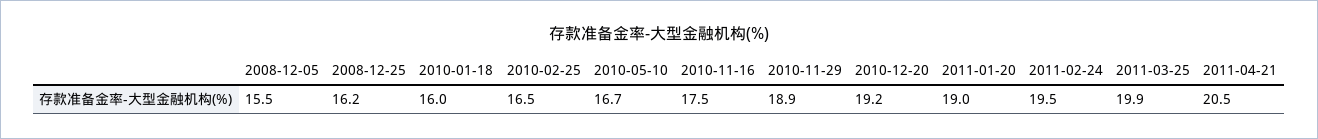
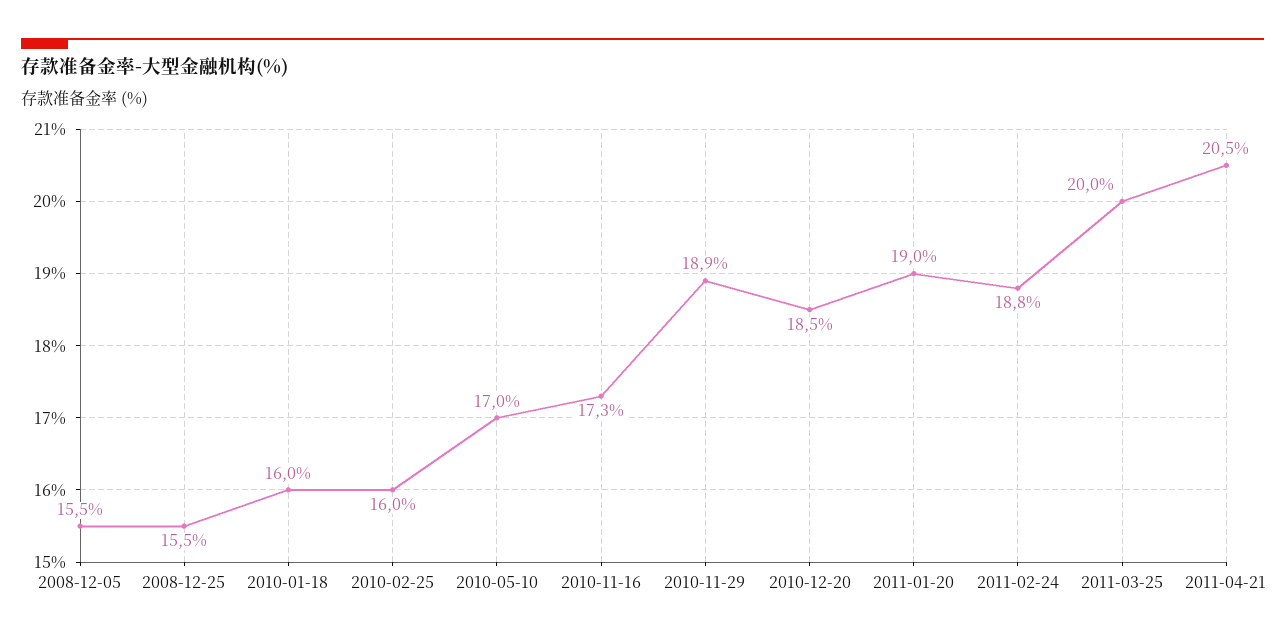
2008-12-25: 16.2 -> 15.5
2010-02-25: 16.5 -> 16
2010-05-10: 16.7 -> 17
2010-11-16: 17.5 -> 17.3
2010-12-20: 19.2 -> 18.5
2011-02-24: 19.5 -> 18.8
2011-03-25: 19.9 -> 20

